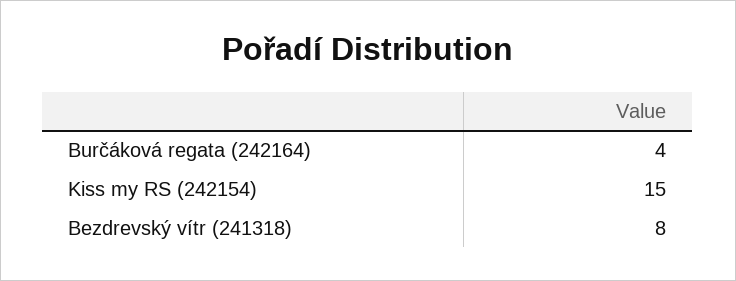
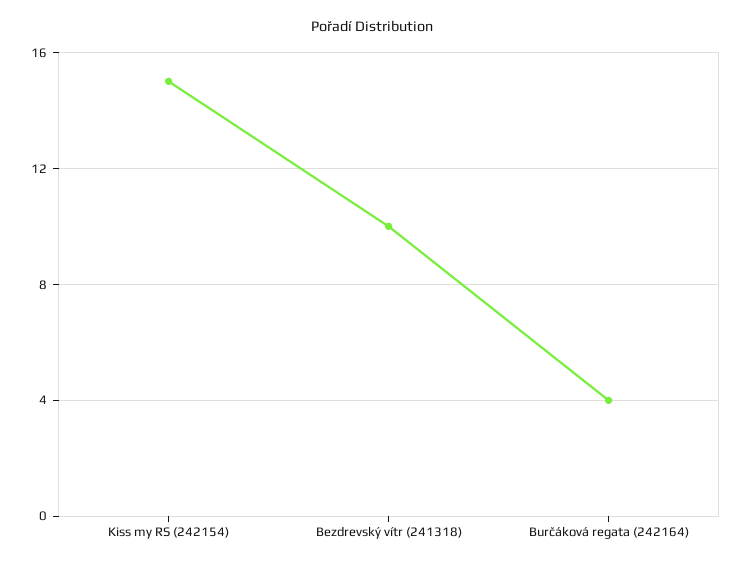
Bezdrevský vítr (241318): 8 -> 10

